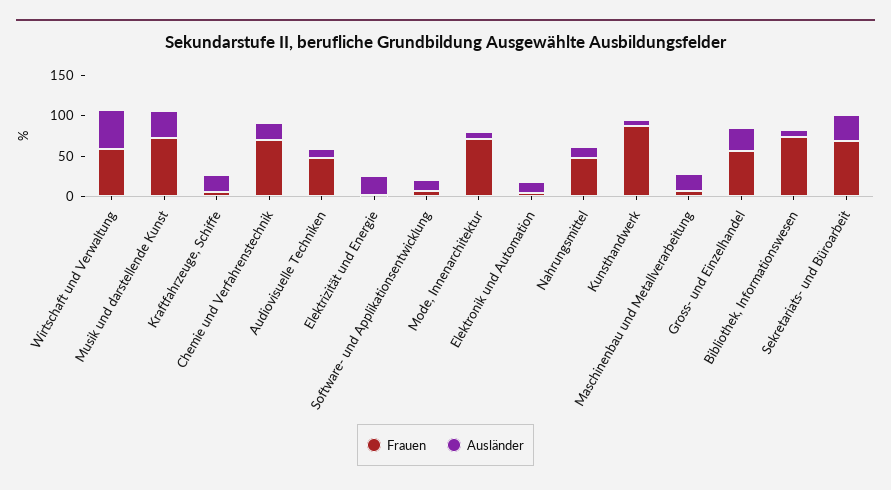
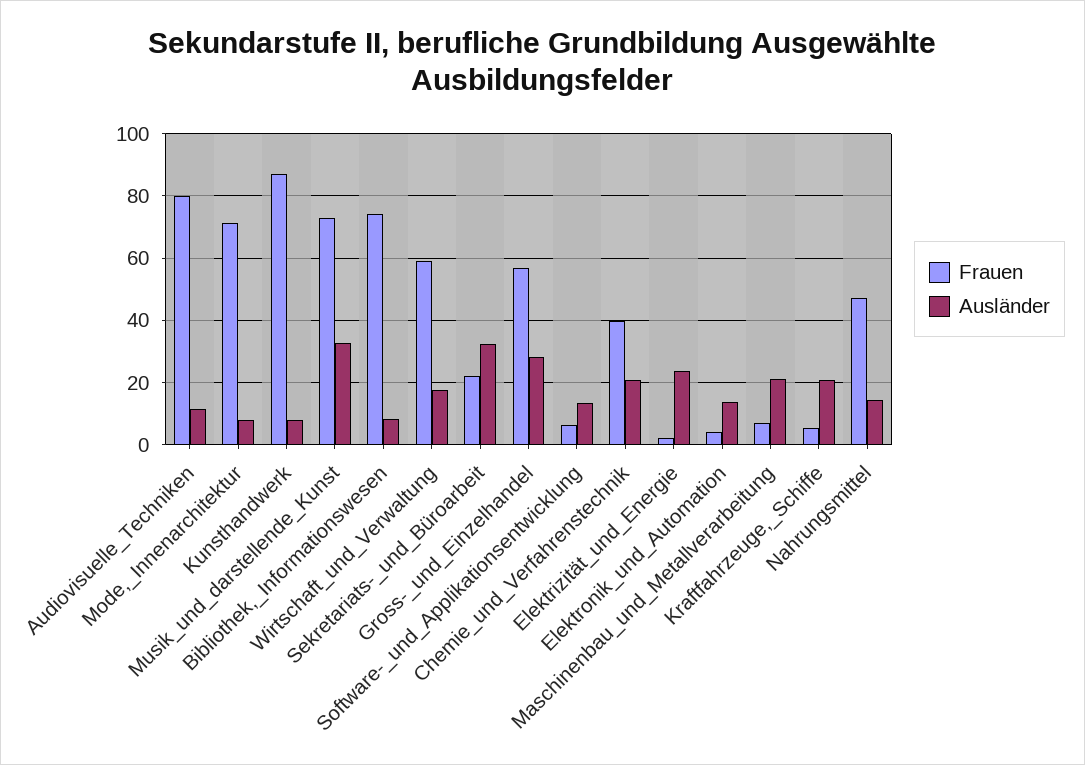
Ausländer, Wirtschaft und Verwaltung: 50 -> 18
Frauen, Chemie und Verfahrenstechnik: 70 -> 40
Frauen, Audiovisuelle Techniken: 50 -> 80
Frauen, Sekretariats- und Büroarbeit: 70 -> 22

